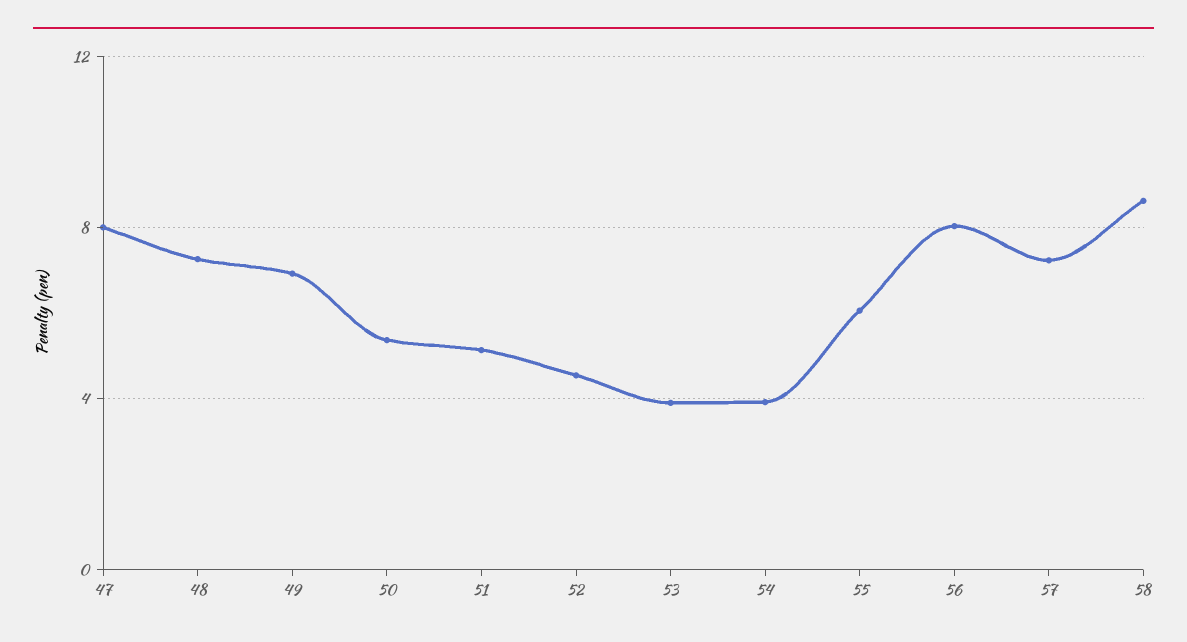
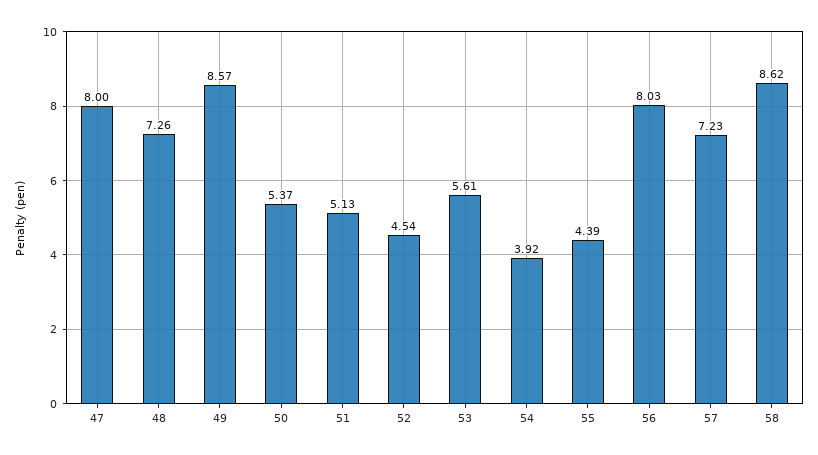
49: 7 -> 8.57
53: 4 -> 5.61
55: 6 -> 4.39

